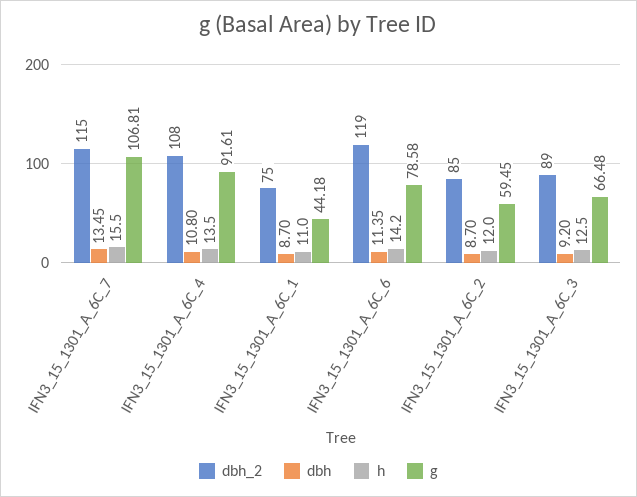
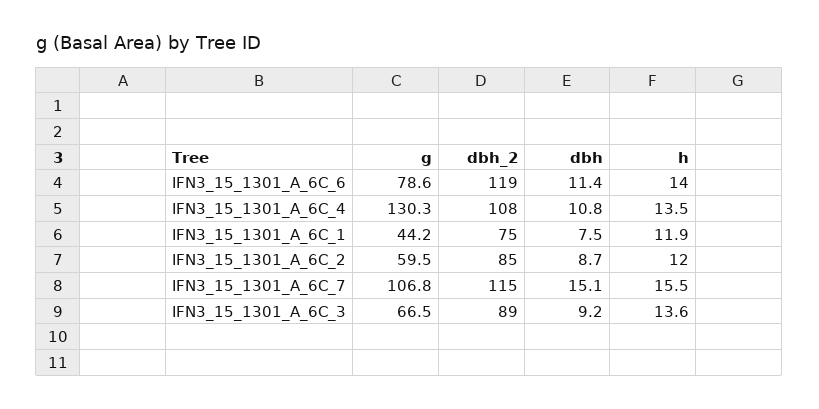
dbh, IFN3_15_1301_A_6C_7: 13.45 -> 15.1
g, IFN3_15_1301_A_6C_4: 91.61 -> 130.3
dbh, IFN3_15_1301_A_6C_1: 8.7 -> 7.5
h, IFN3_15_1301_A_6C_1: 11 -> 11.9
h, IFN3_15_1301_A_6C_6: 14.2 -> 14
h, IFN3_15_1301_A_6C_3: 12.5 -> 13.6

